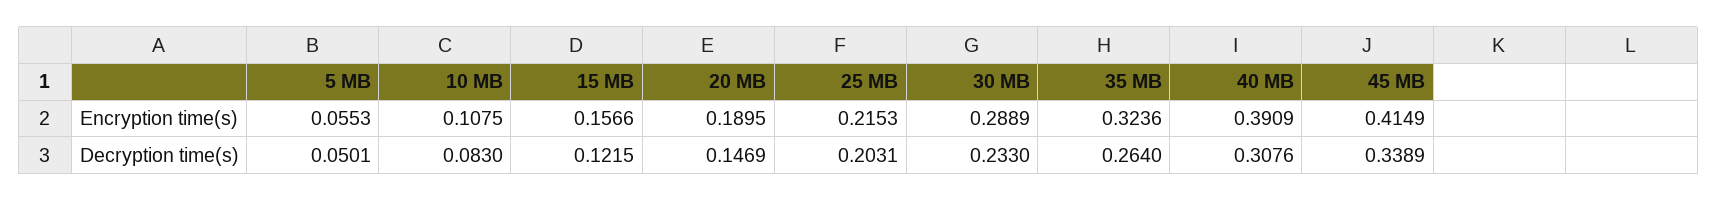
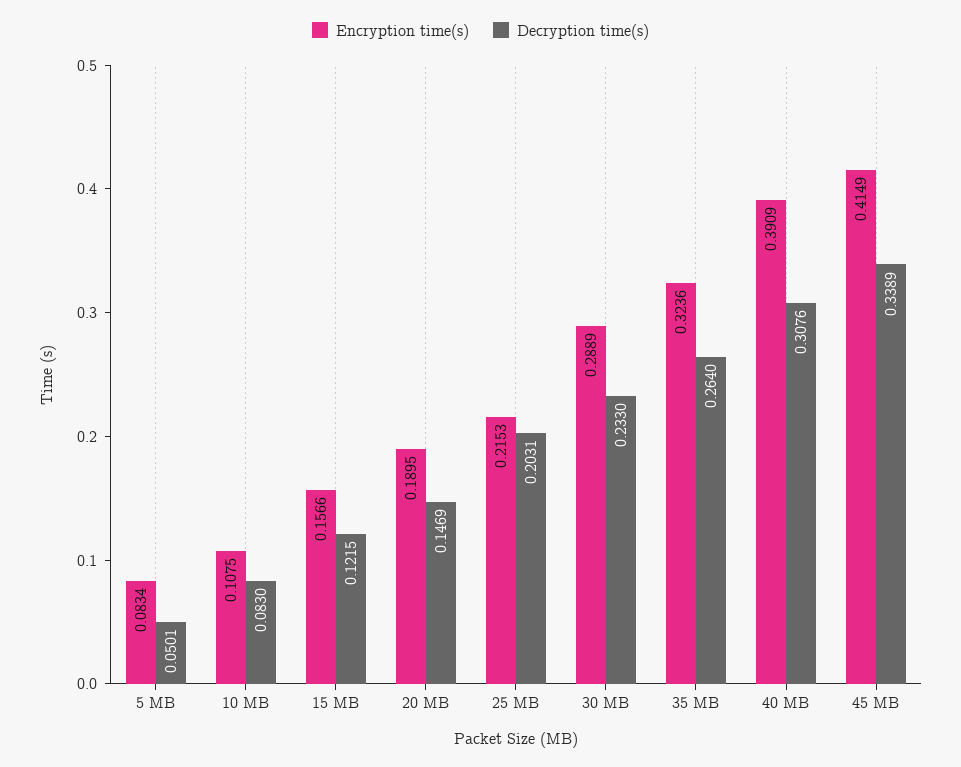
Encryption time(s), 5 MB: 0.0553 -> 0.0834

